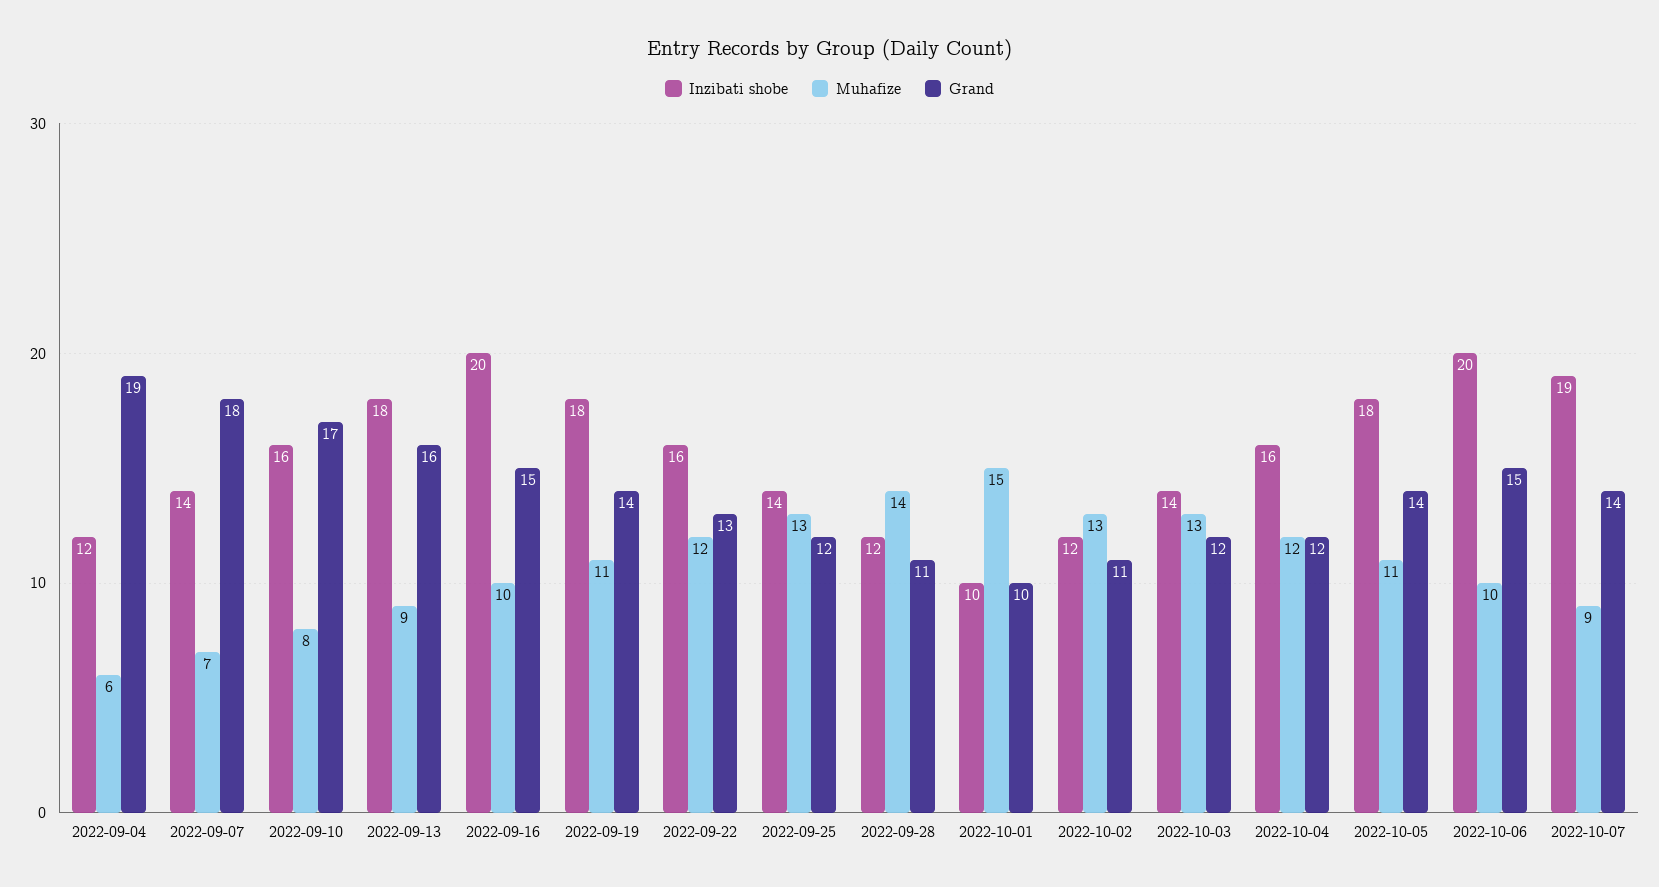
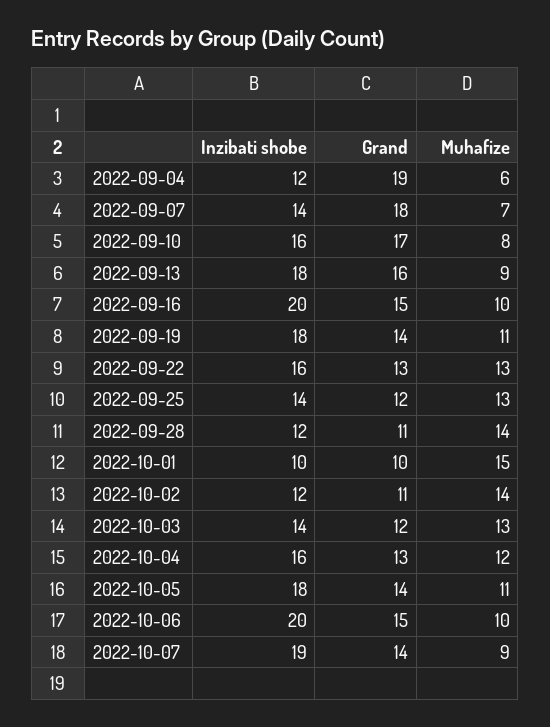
Muhafize, 2022-09-22: 12 -> 13
Muhafize, 2022-10-02: 13 -> 14
Grand, 2022-10-04: 12 -> 13

